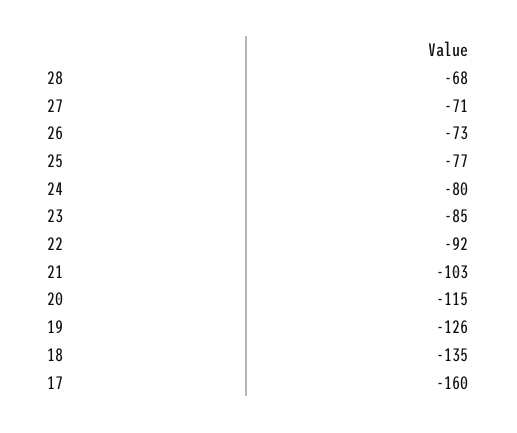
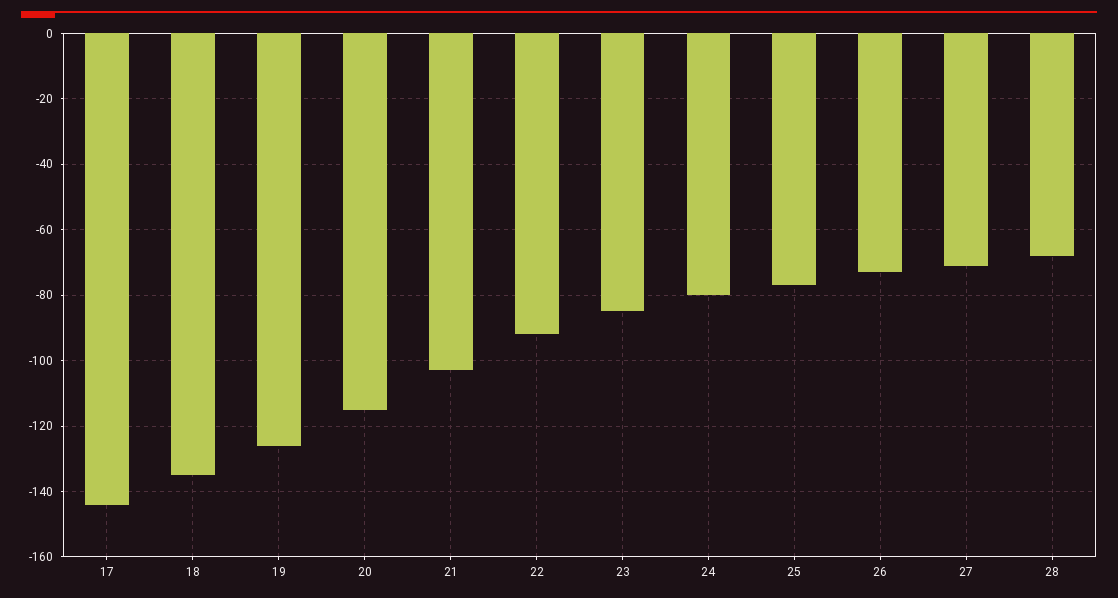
17: -160 -> -145

